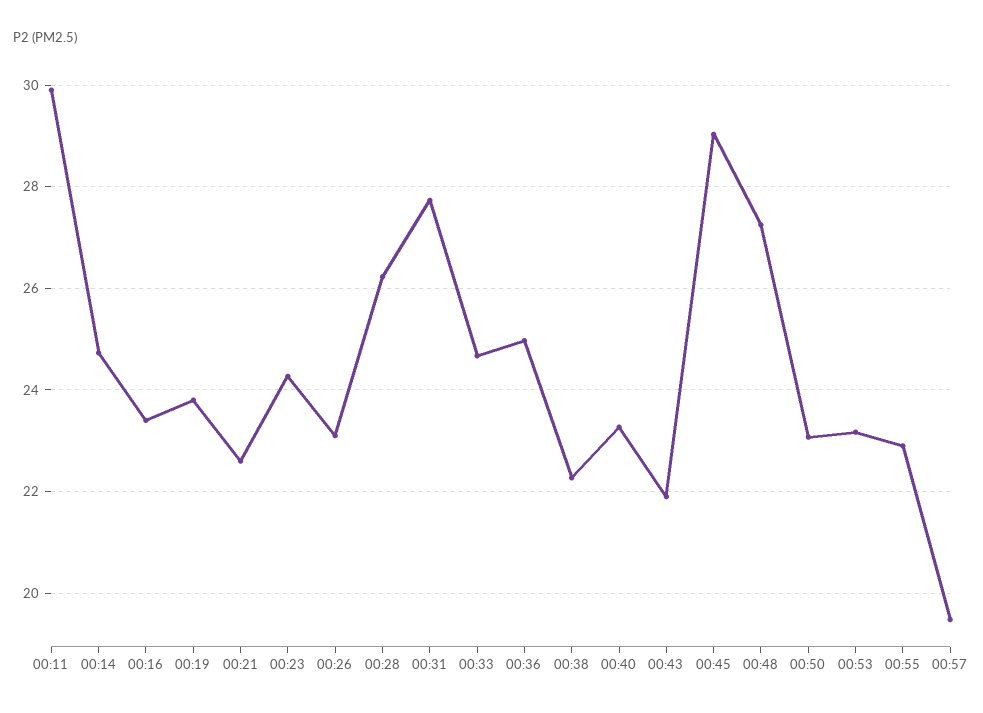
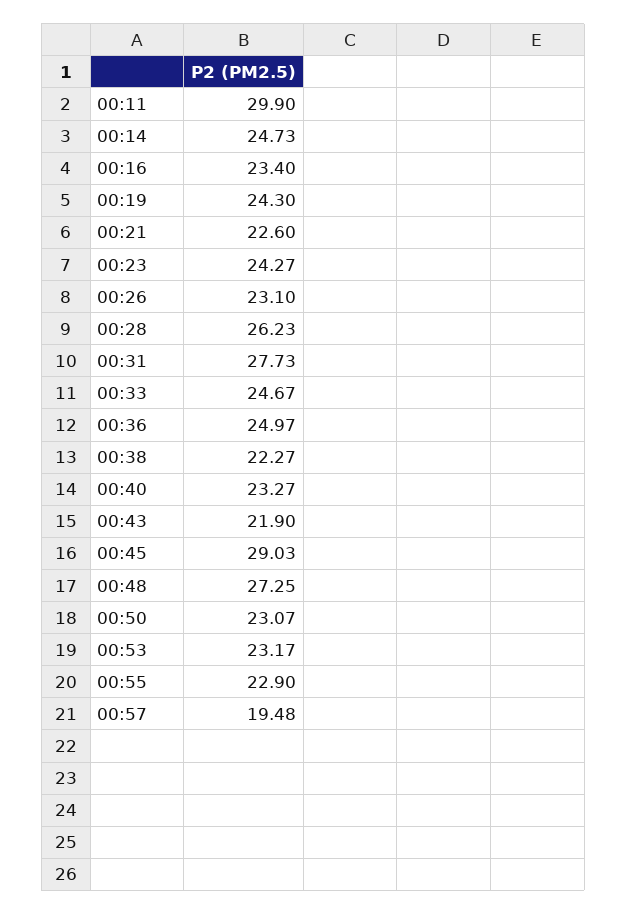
00:19: 23.8 -> 24.3

